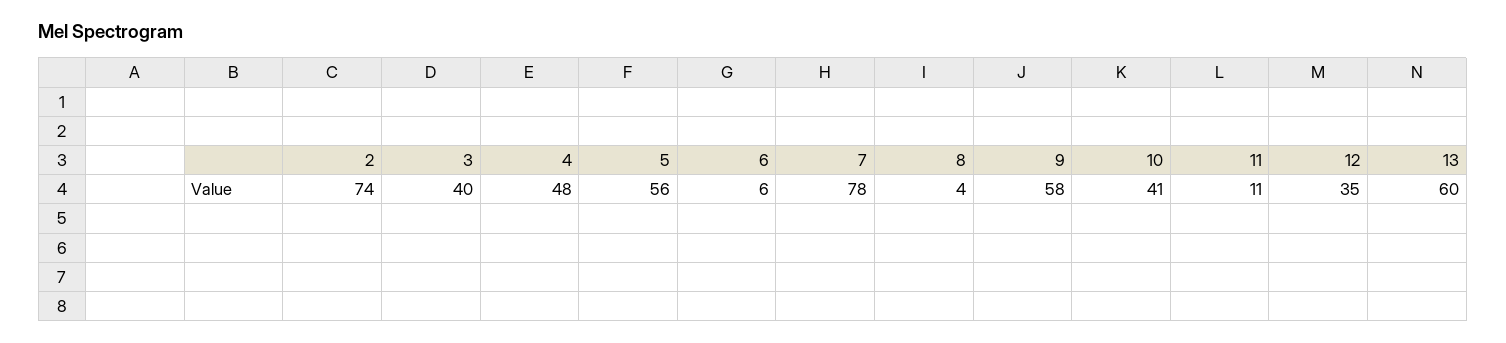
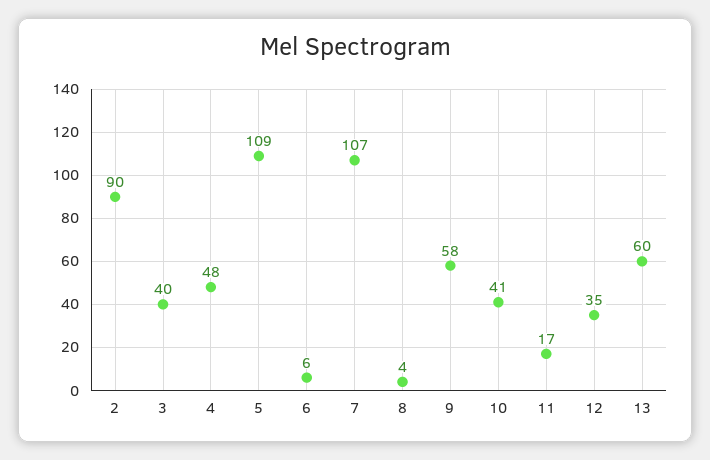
2: 74 -> 90
5: 56 -> 109
7: 78 -> 107
11: 11 -> 17

